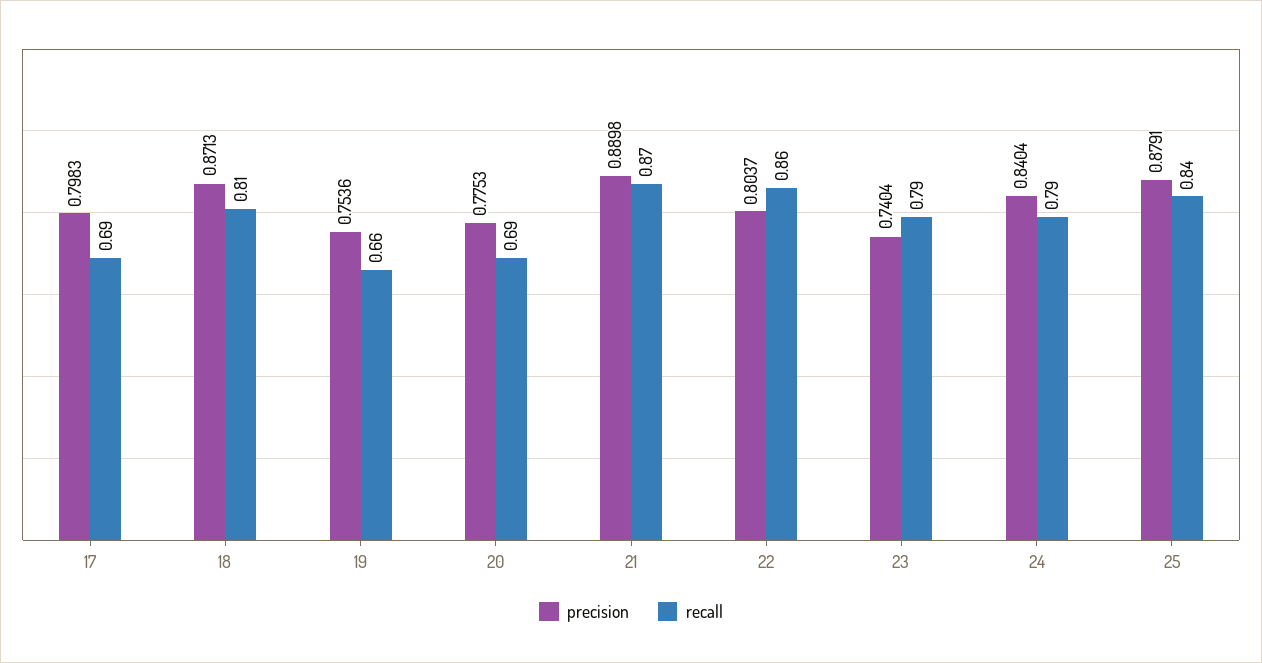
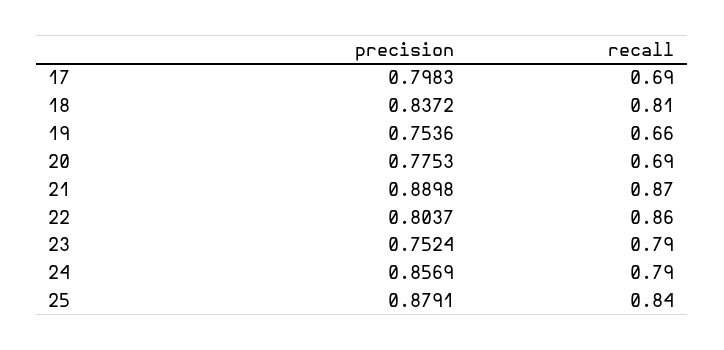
precision, 18: 0.8713 -> 0.8372
precision, 23: 0.7404 -> 0.7524
precision, 24: 0.8404 -> 0.8569

